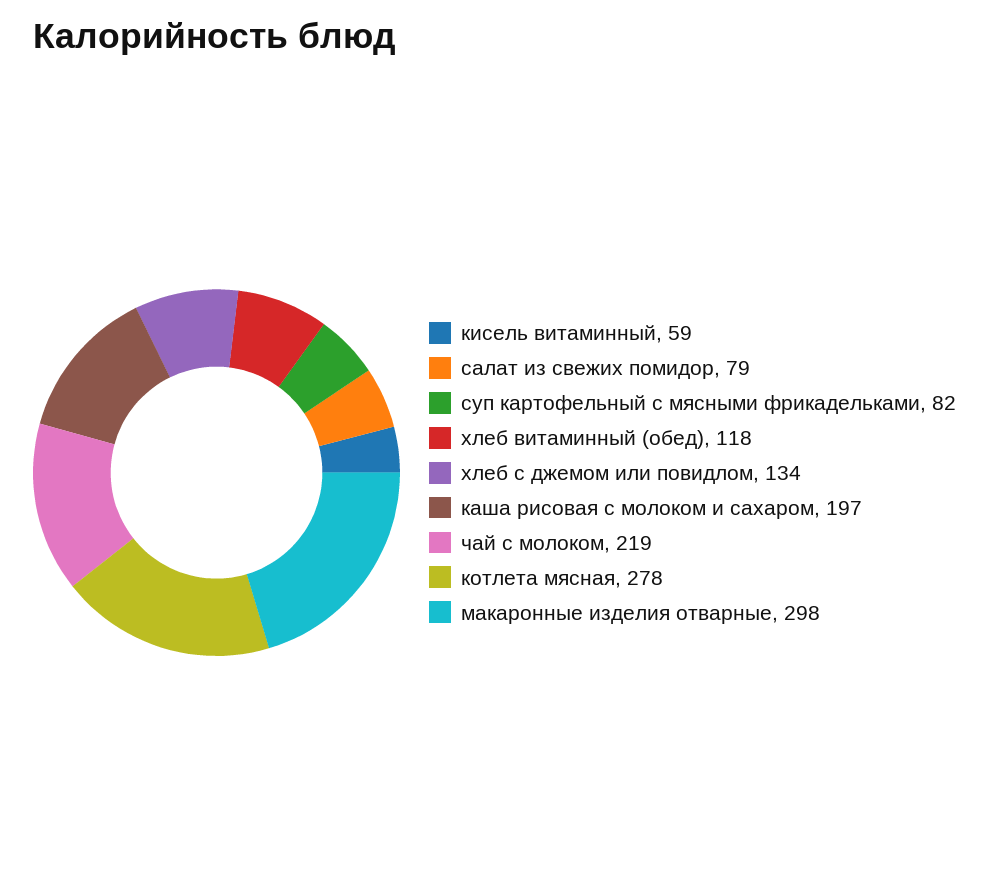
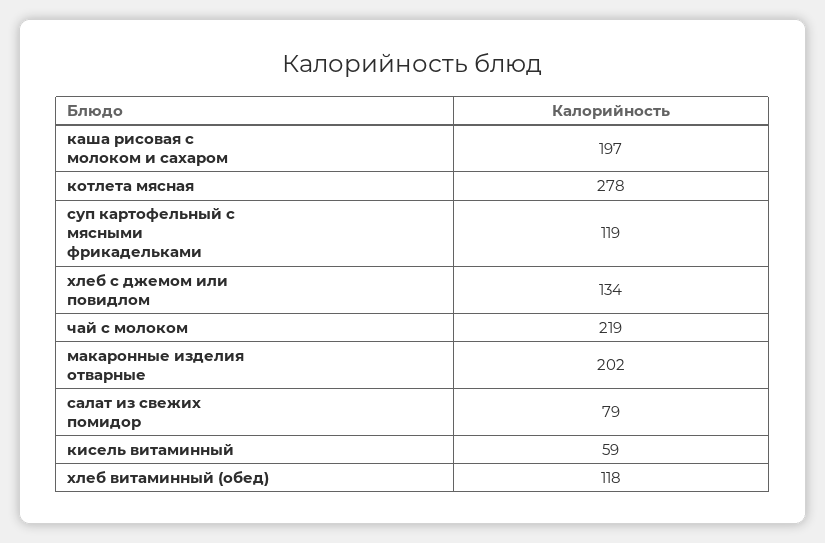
суп картофельный с мясными фрикадельками: 82 -> 119
макаронные изделия отварные: 298 -> 202

